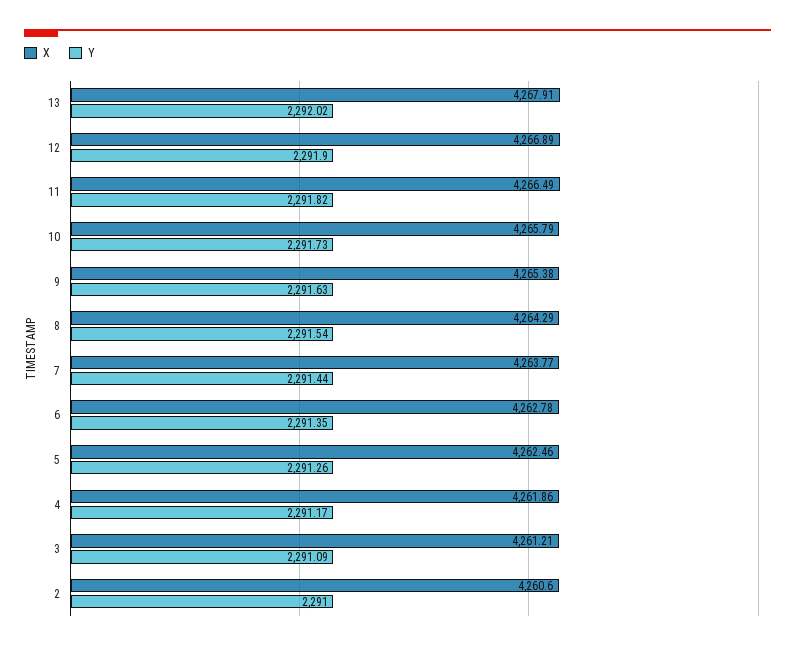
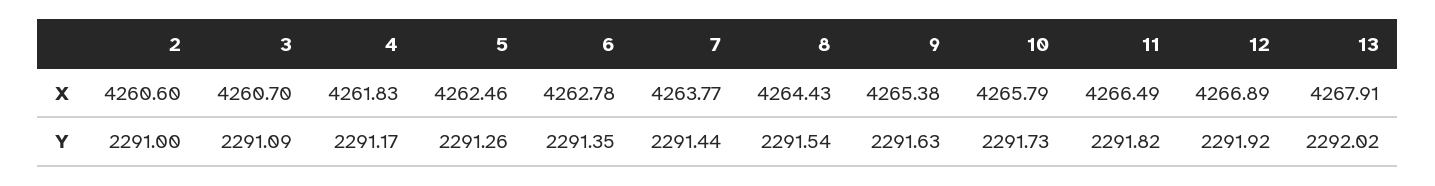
Y, 12: 2291.9 -> 2291.92
X, 8: 4264.29 -> 4264.43
X, 4: 4261.86 -> 4261.83
X, 3: 4261.21 -> 4260.7

